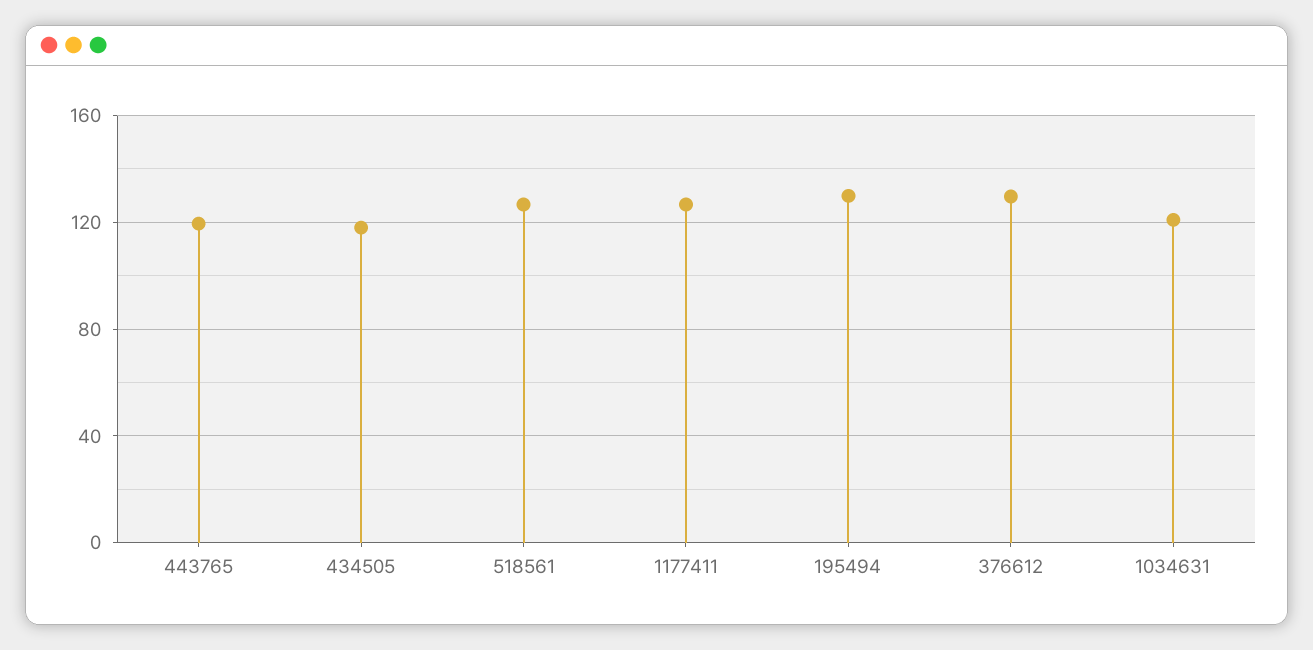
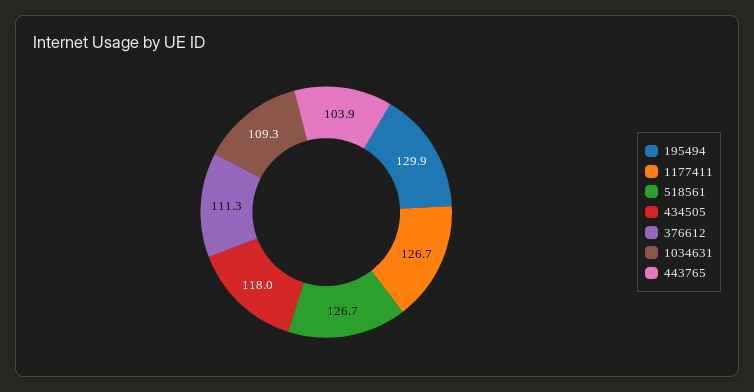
443765: 120 -> 103.9
376612: 130 -> 111.3
1034631: 120 -> 109.3

